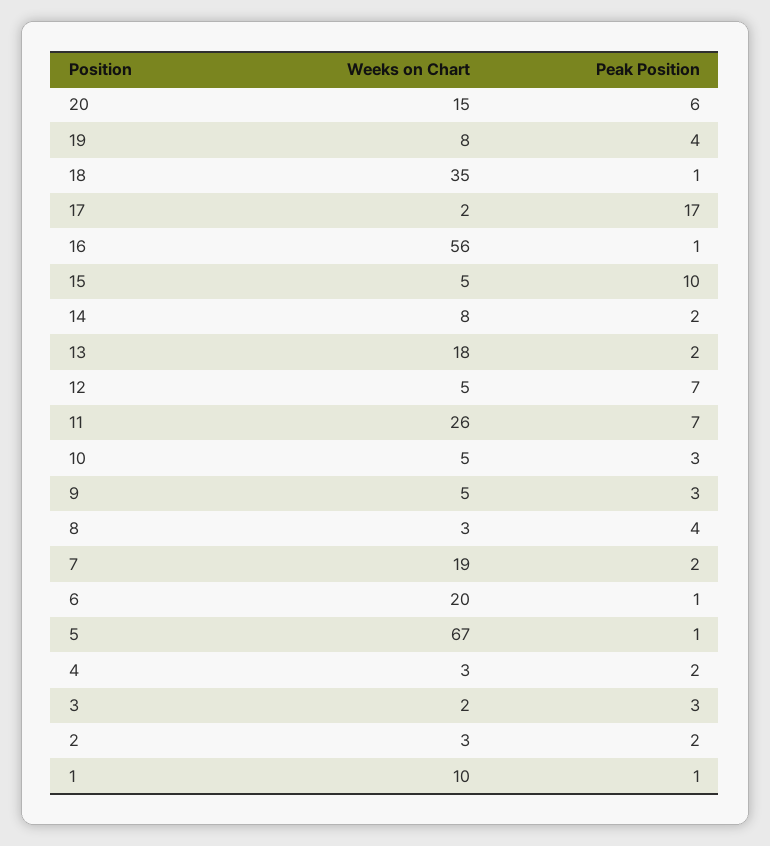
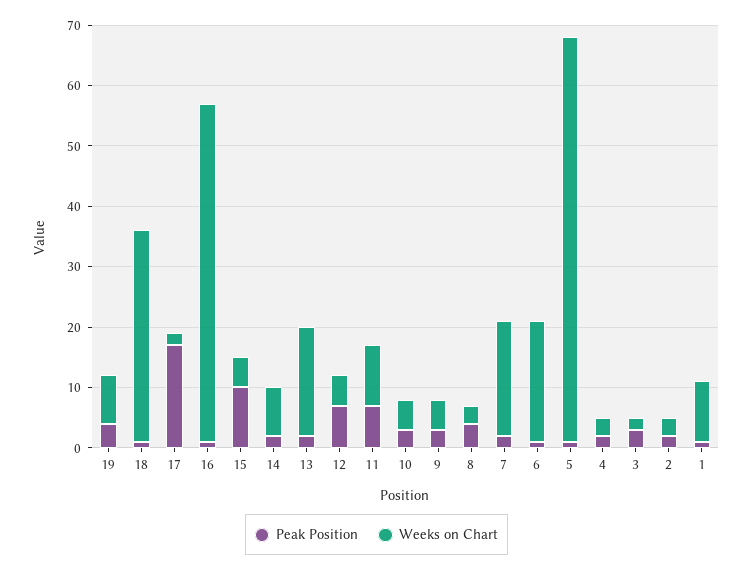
Weeks on Chart, 20: 15 -> none
Peak Position, 20: 6 -> none
Weeks on Chart, 11: 26 -> 10

